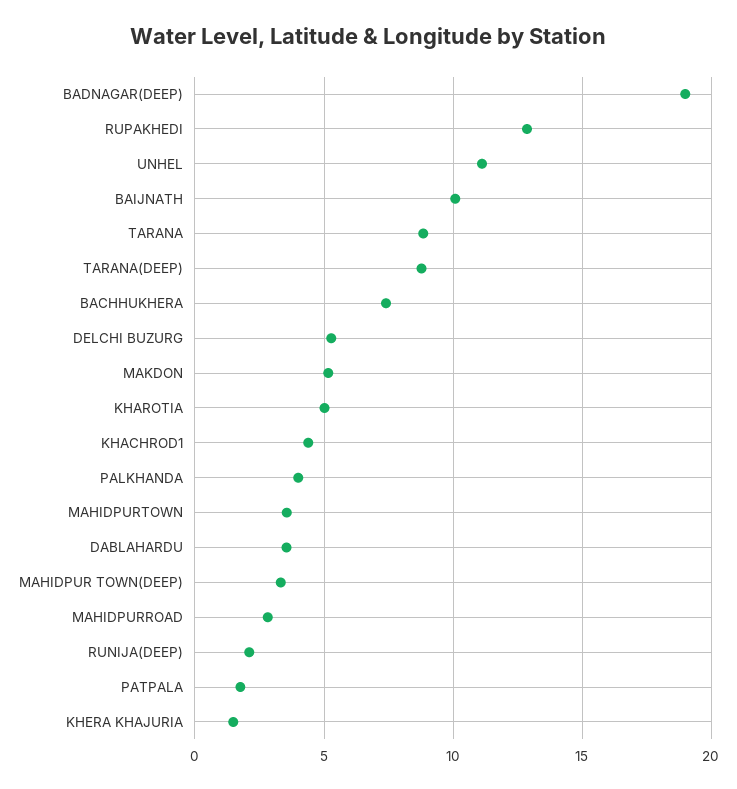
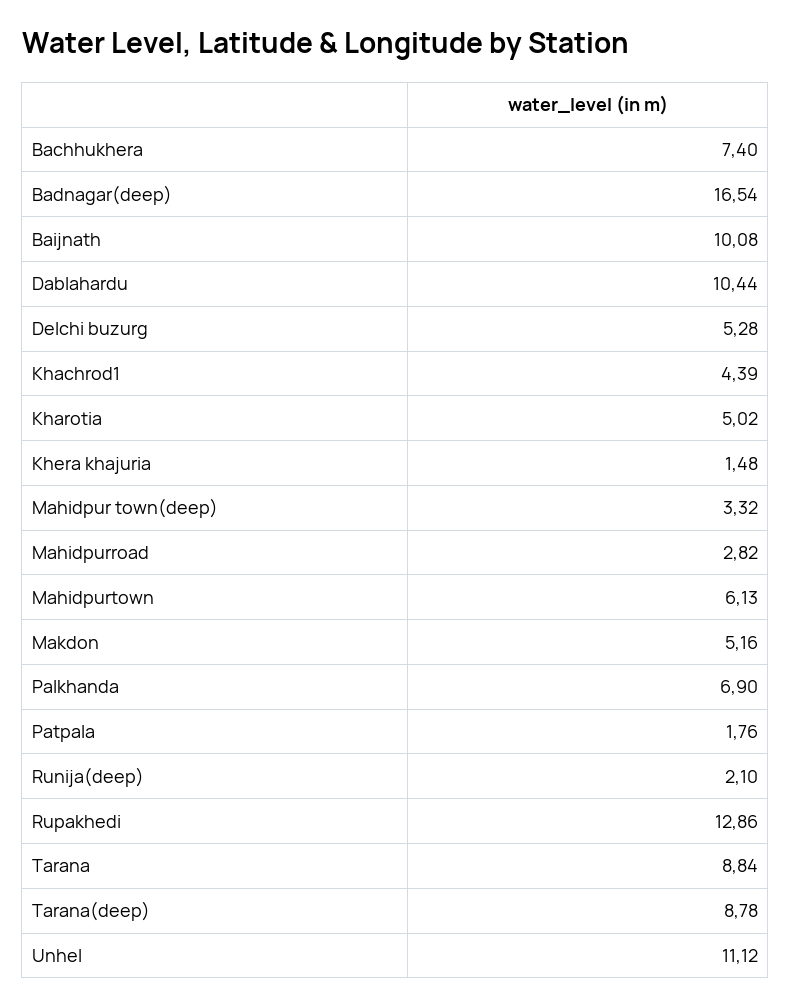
BADNAGAR(DEEP): 19 -> 16.54
PALKHANDA: 4 -> 6.9
MAHIDPURTOWN: 3.5 -> 6.13
DABLAHARDU: 3.5 -> 10.44

